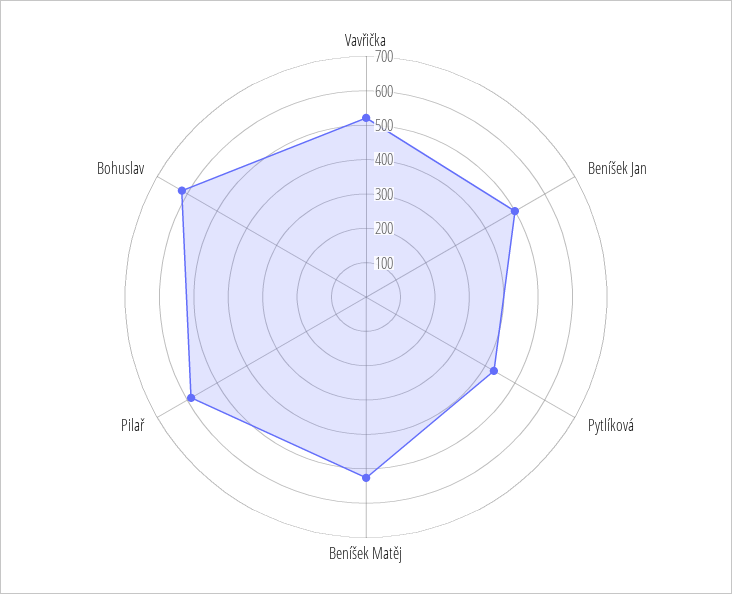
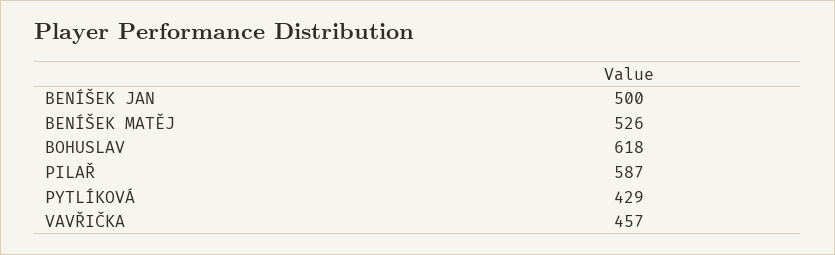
Vavřička: 525 -> 457

